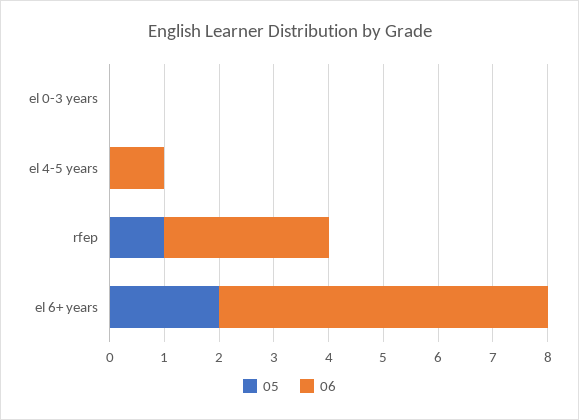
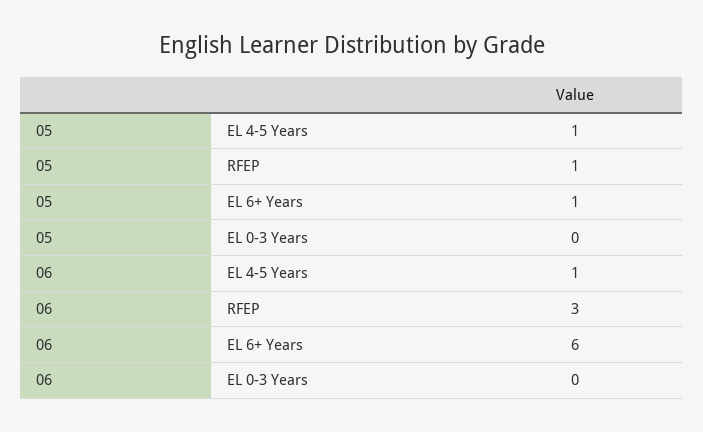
05, el 4-5 years: 0 -> 1
05, el 6+ years: 2 -> 1

